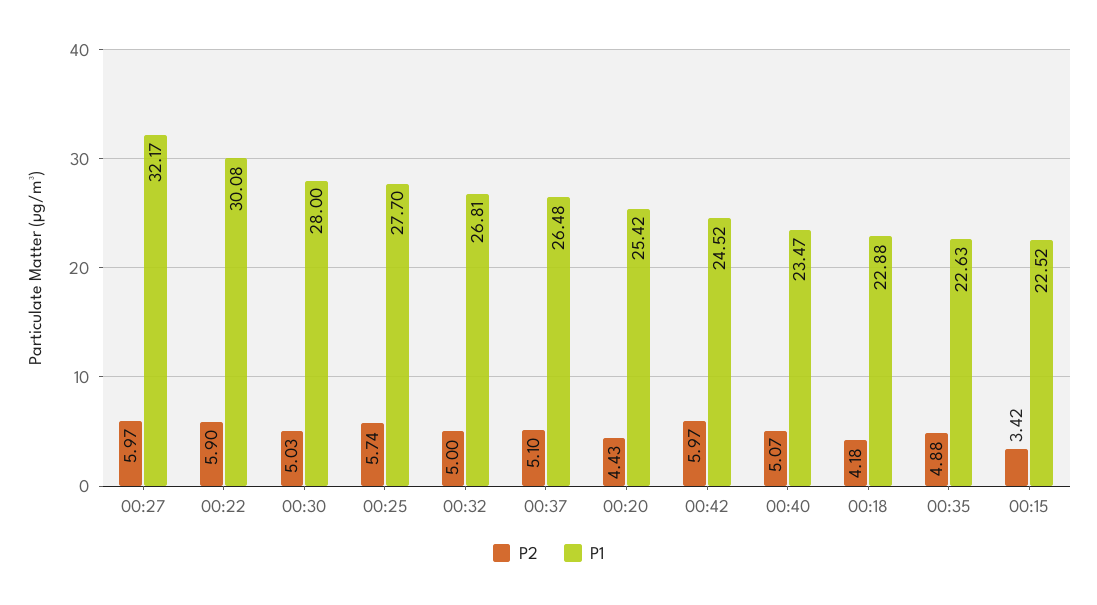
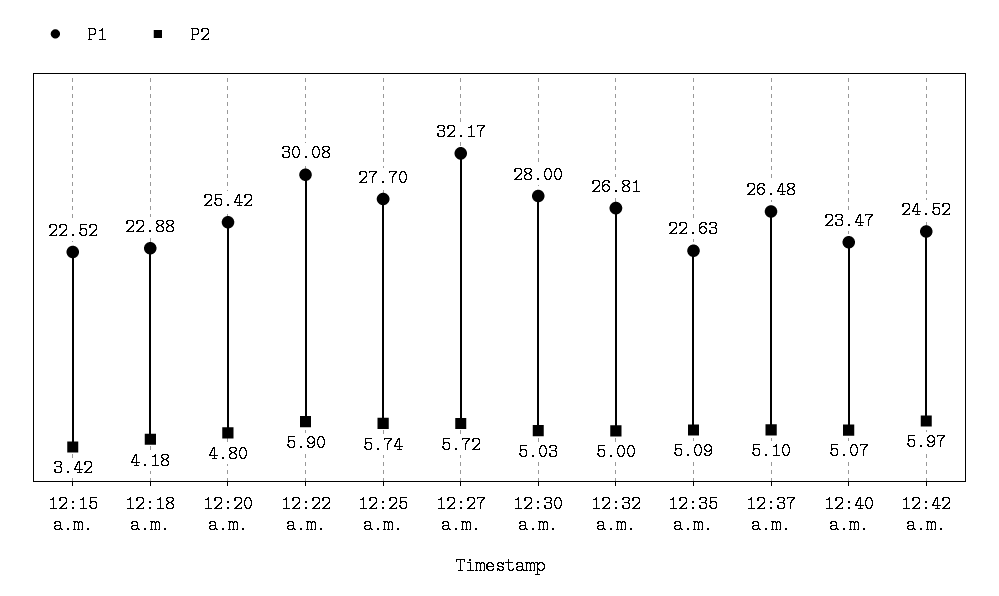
P2, 00:27: 5.97 -> 5.72
P2, 00:20: 4.43 -> 4.8
P2, 00:35: 4.88 -> 5.09

